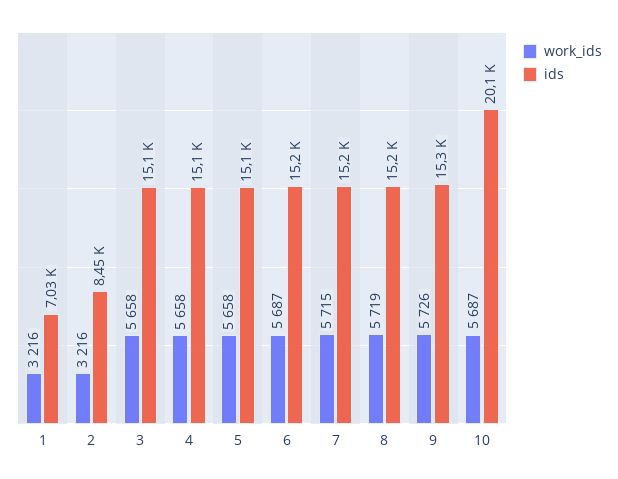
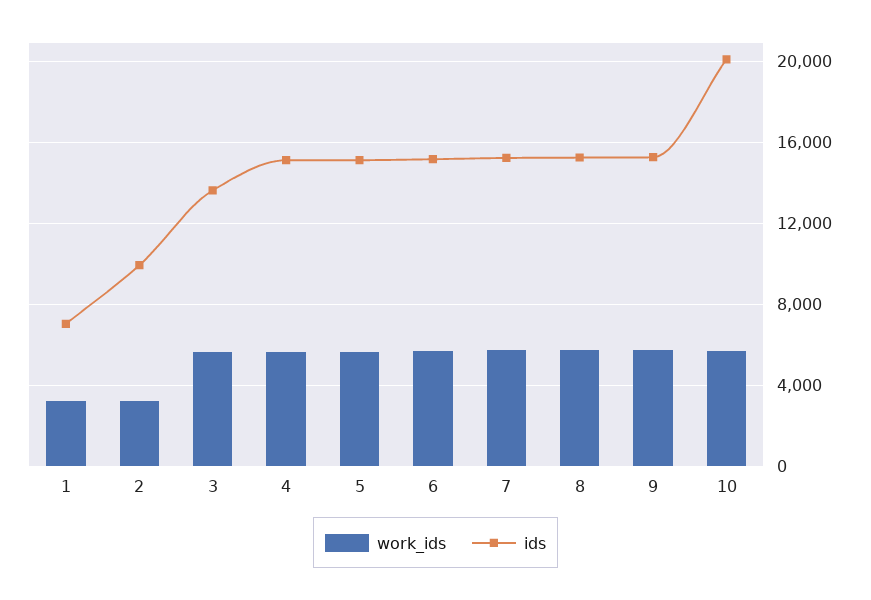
ids, 2: 8450 -> 10000
ids, 3: 15100 -> 13500

